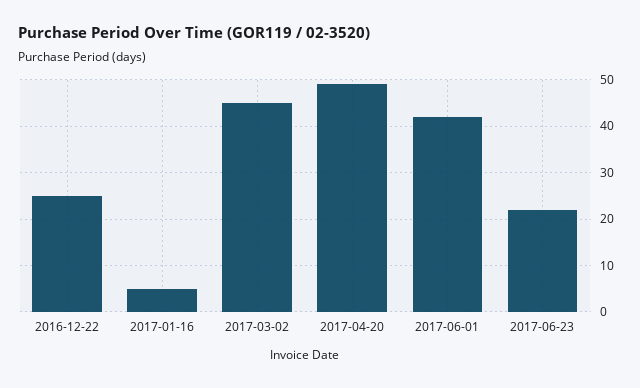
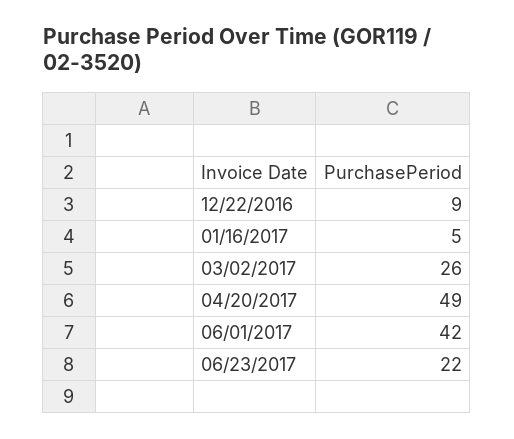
2016-12-22: 25 -> 9
2017-03-02: 45 -> 26

